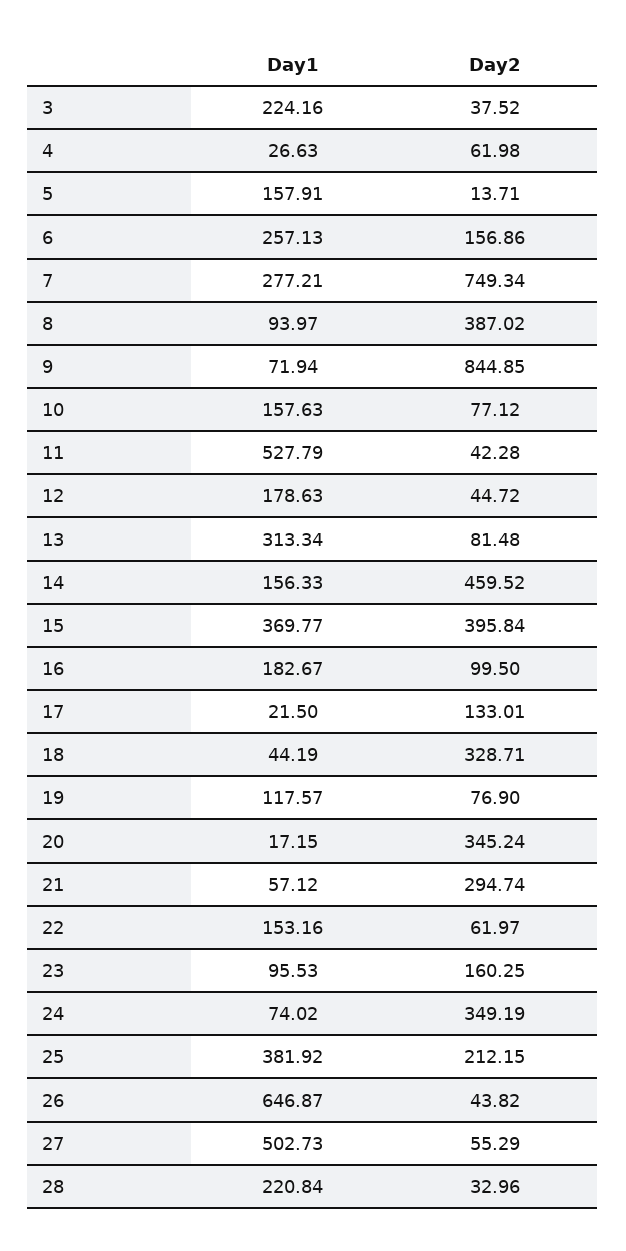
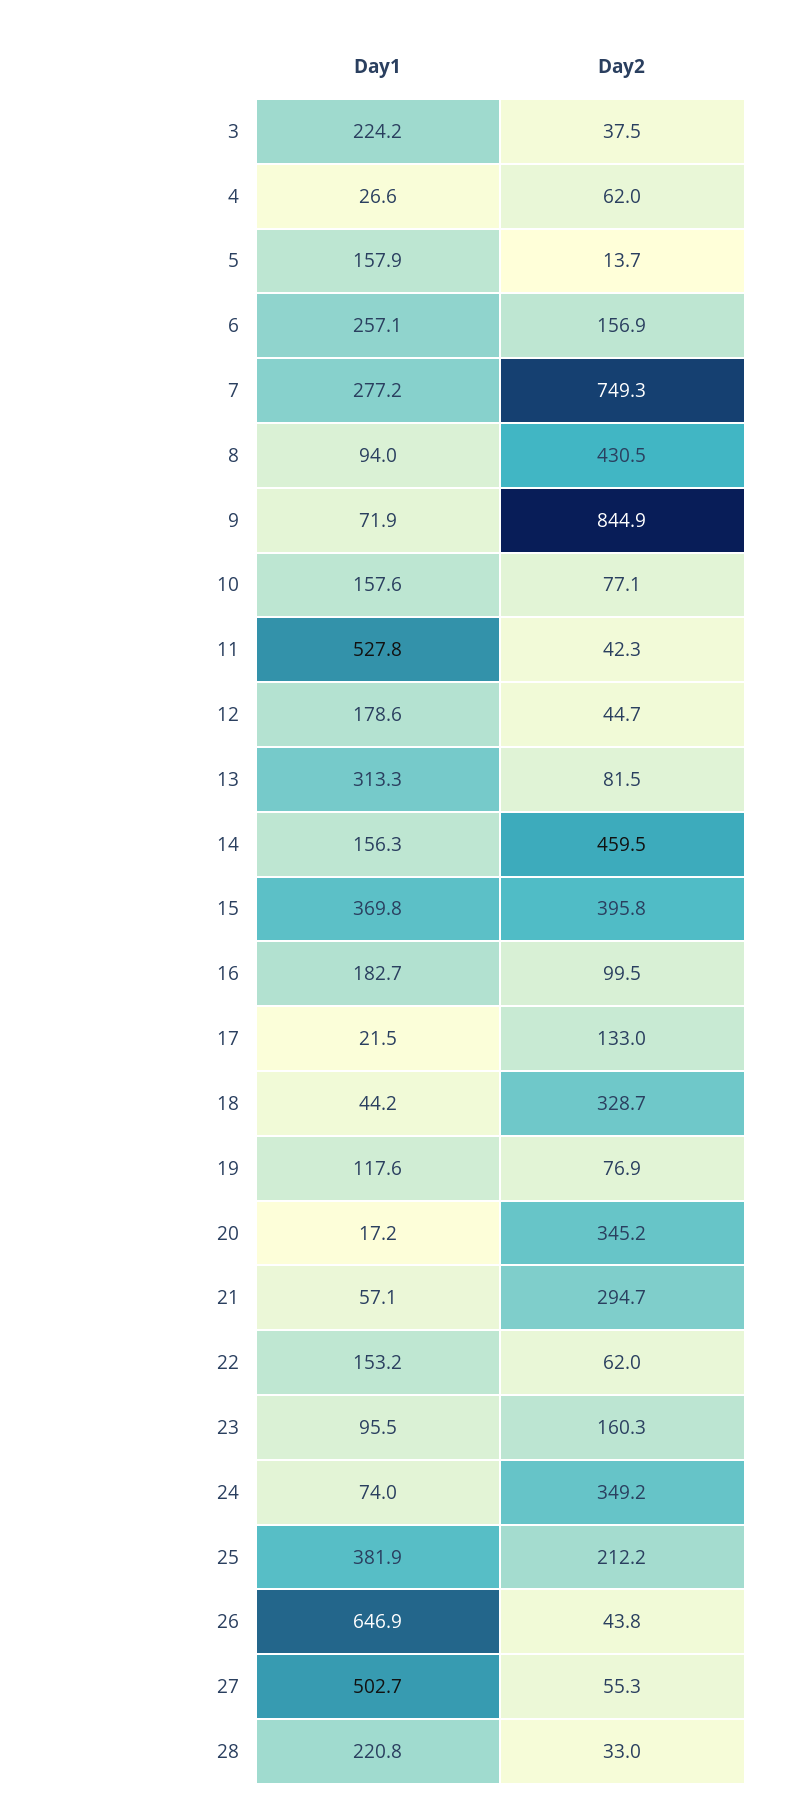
Day2, 8: 387.02 -> 430.5

